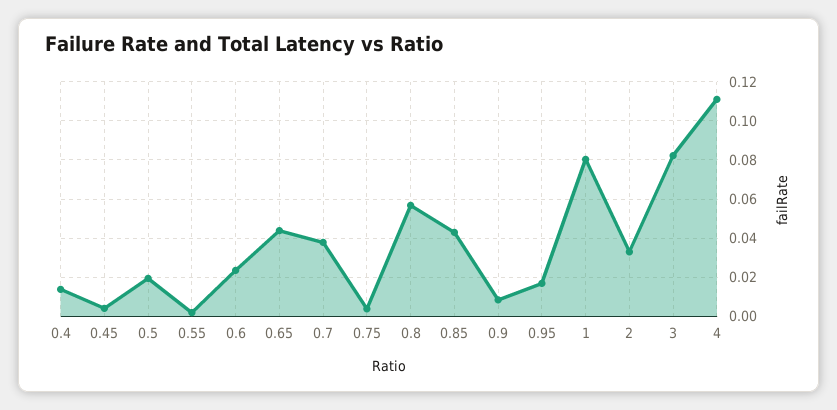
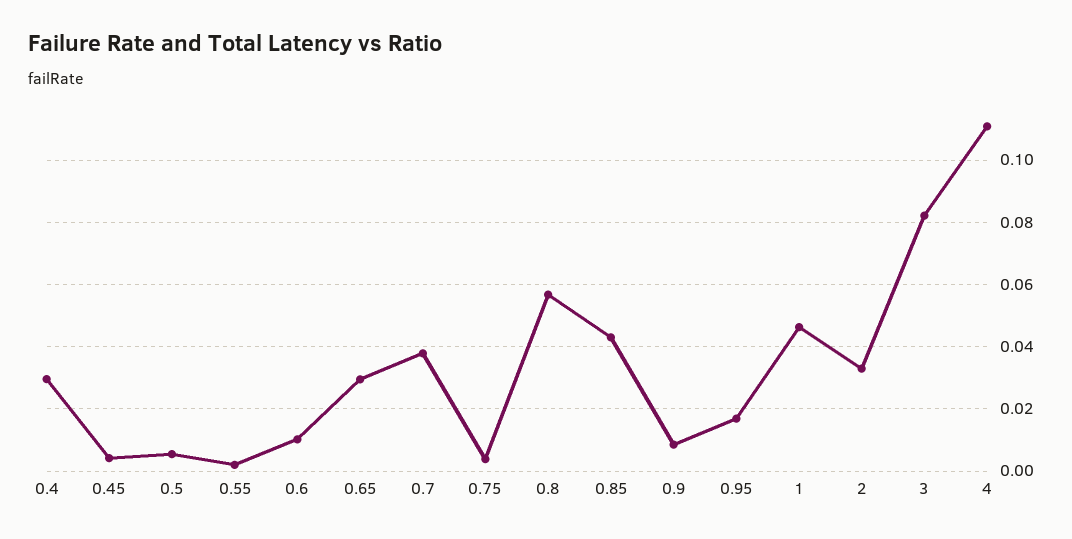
0.4: 0.015 -> 0.03
0.5: 0.02 -> 0.006
0.6: 0.025 -> 0.01
0.65: 0.045 -> 0.03
1: 0.08 -> 0.046

